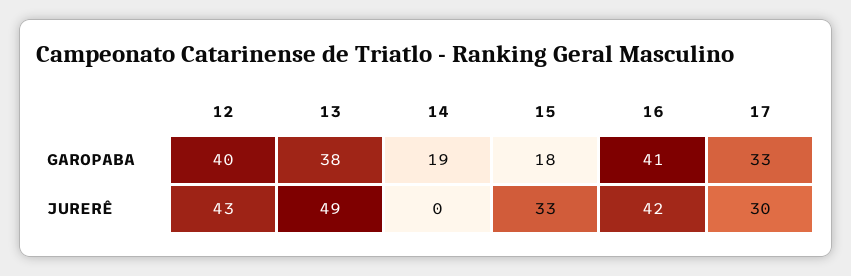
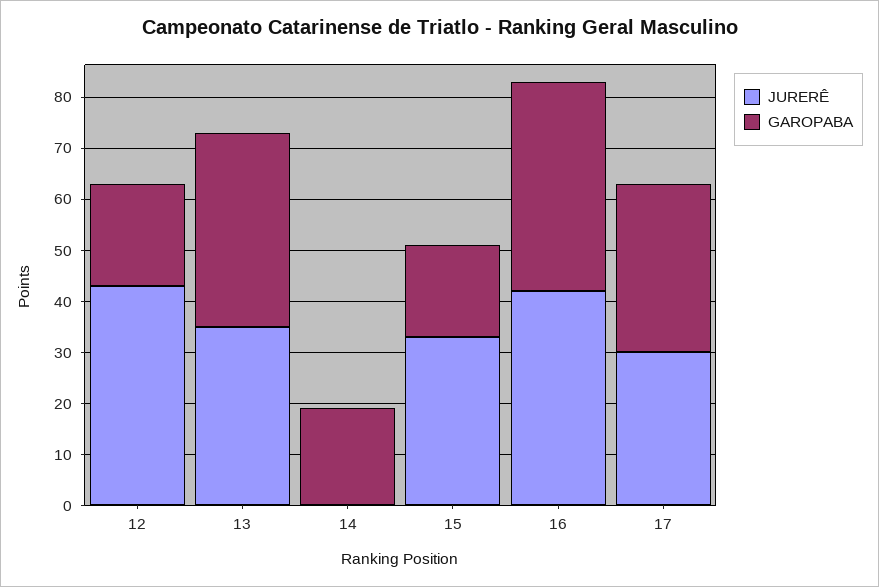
GAROPABA, 12: 40 -> 20
JURERÊ, 13: 49 -> 35

